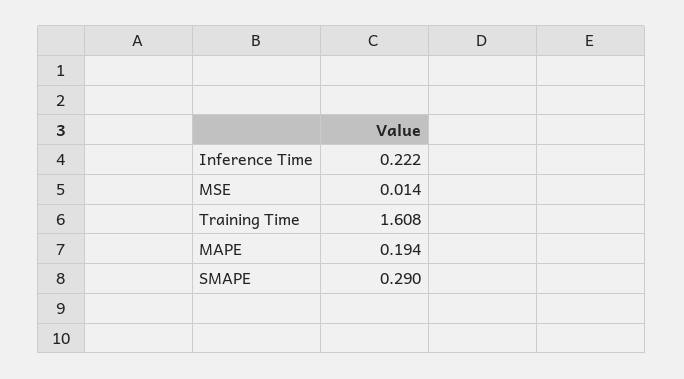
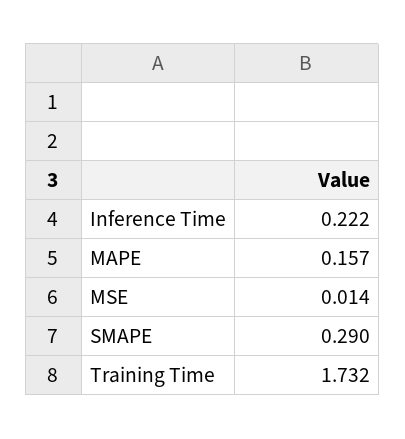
Training Time: 1.608 -> 1.732
MAPE: 0.194 -> 0.157

